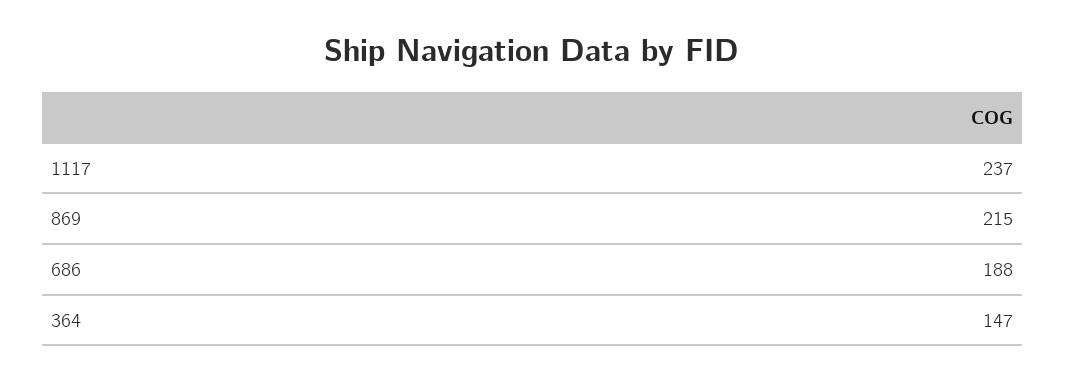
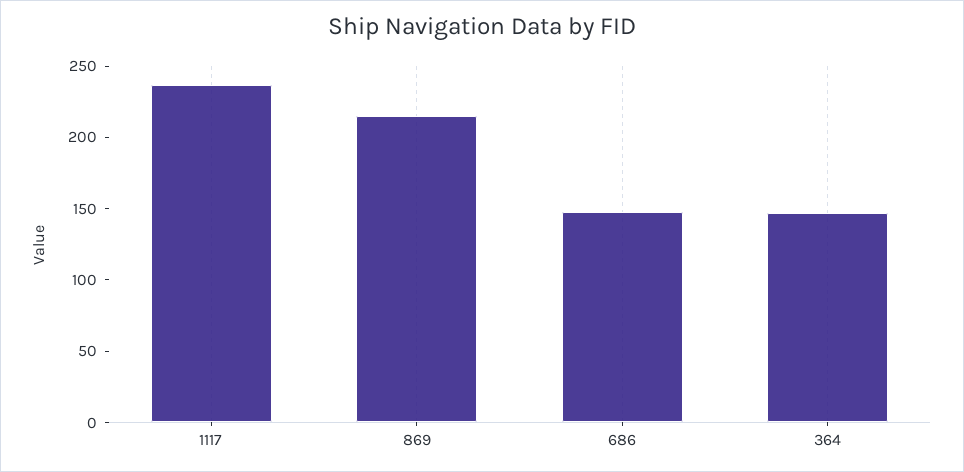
686: 188 -> 150

